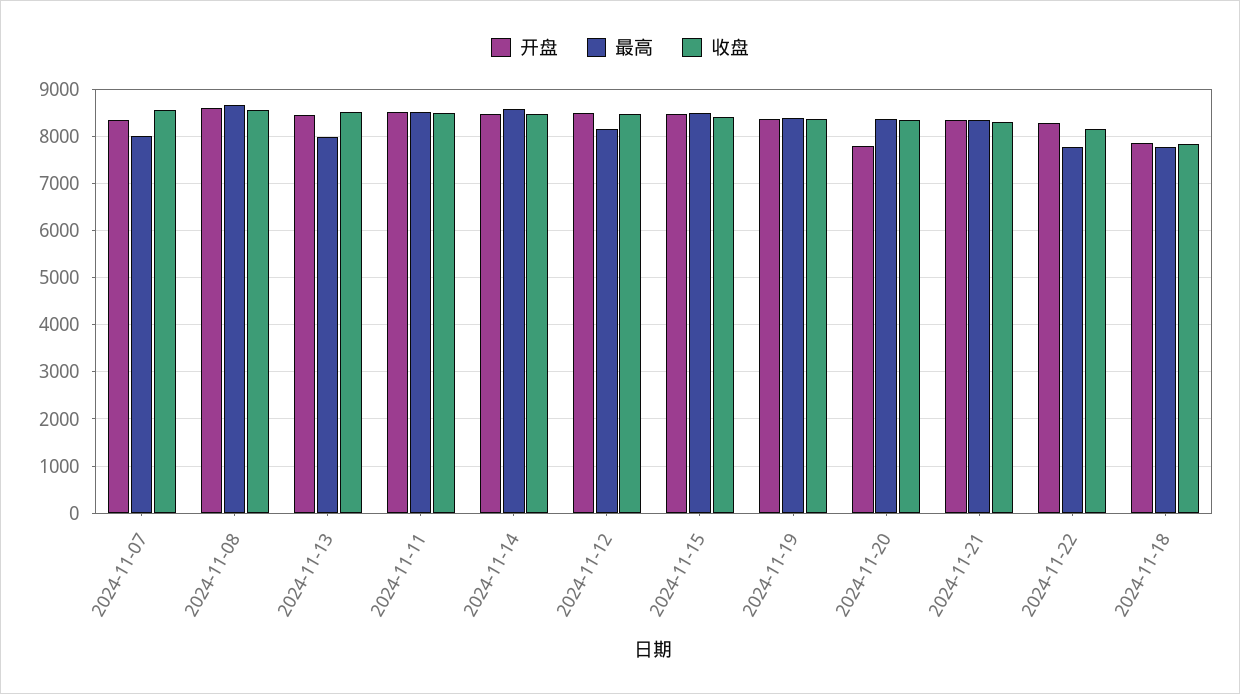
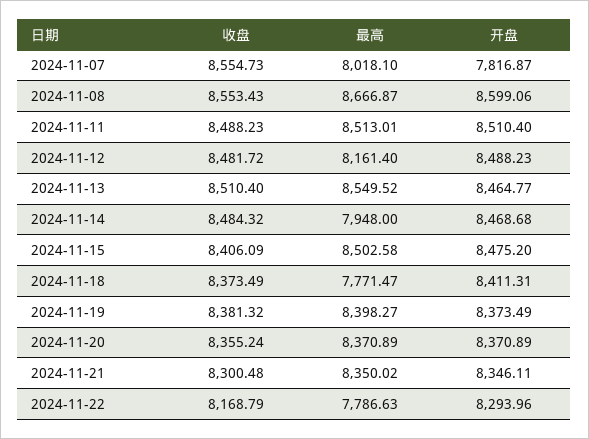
开盘, 2024-11-07: 8400 -> 7816.87
最高, 2024-11-13: 8000 -> 8549.52
最高, 2024-11-14: 8600 -> 7948
开盘, 2024-11-20: 7800 -> 8370.89
开盘, 2024-11-18: 7800 -> 8411.31
收盘, 2024-11-18: 7800 -> 8373.49

